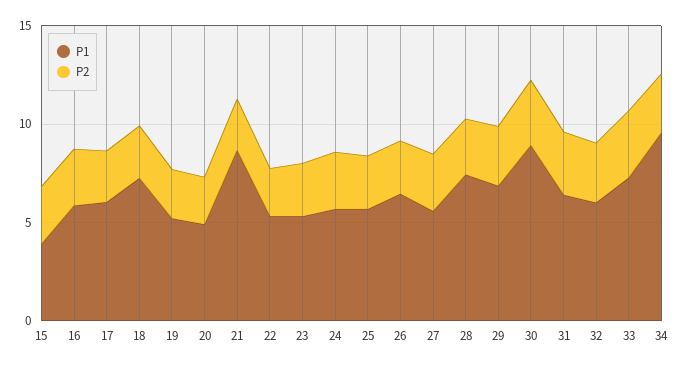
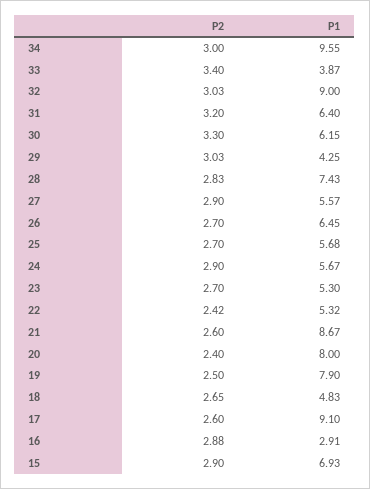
P1, 15: 4 -> 6.93
P1, 16: 6 -> 2.91
P1, 17: 6 -> 9.1
P1, 18: 7 -> 4.83
P1, 19: 5 -> 7.9
P1, 20: 5 -> 8
P1, 29: 7 -> 4.25
P1, 30: 9 -> 6.15
P1, 32: 6 -> 9
P1, 33: 7 -> 3.87

